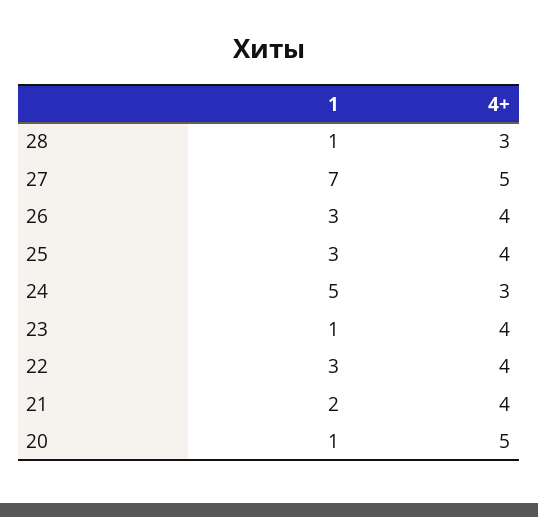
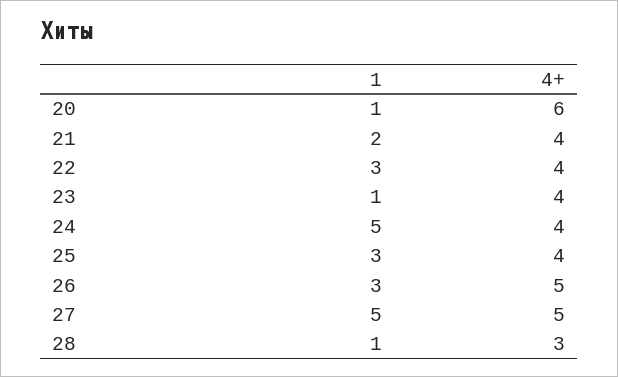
1, 27: 7 -> 5
4+, 26: 4 -> 5
4+, 24: 3 -> 4
4+, 20: 5 -> 6

